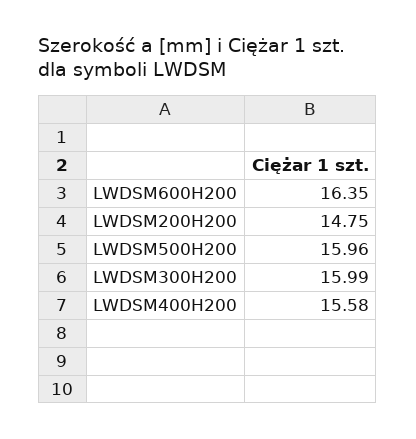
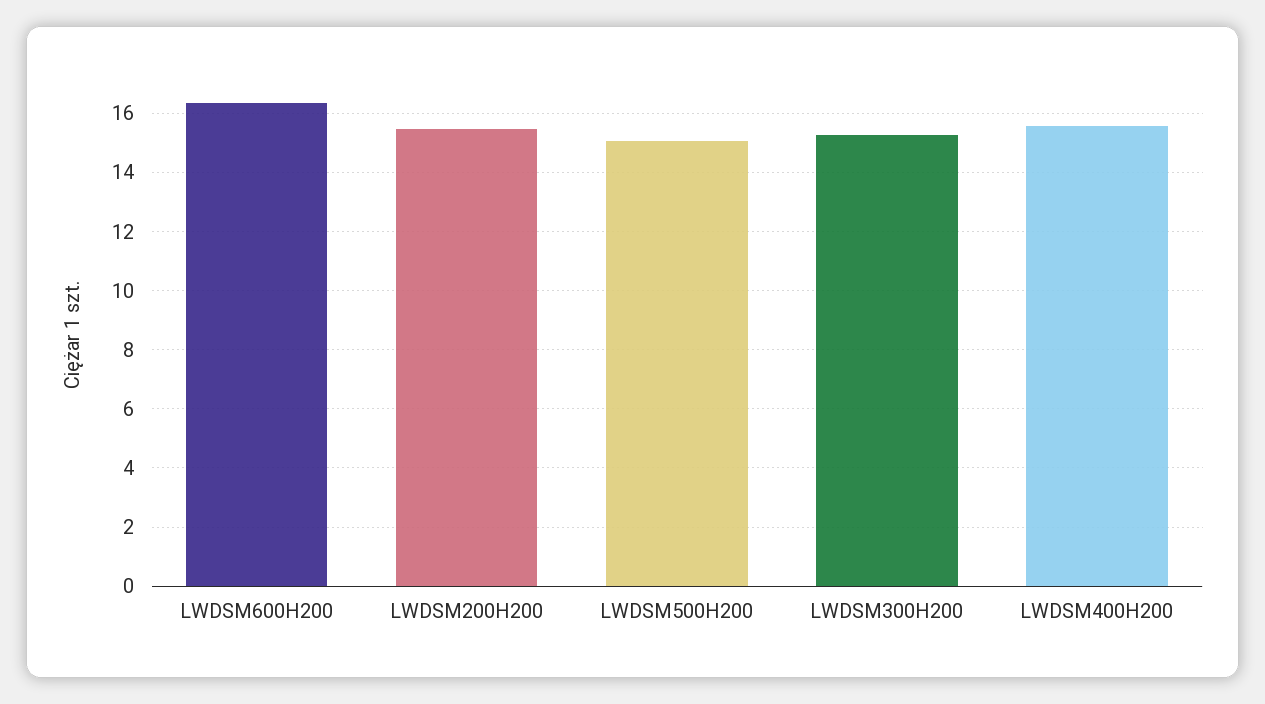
LWDSM200H200: 14.75 -> 15.5
LWDSM500H200: 15.96 -> 15
LWDSM300H200: 15.99 -> 15.25

